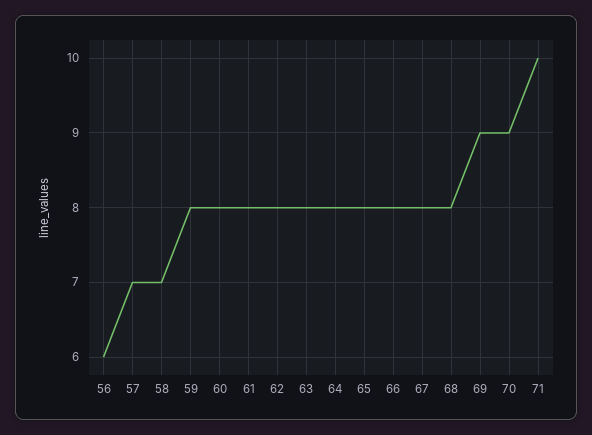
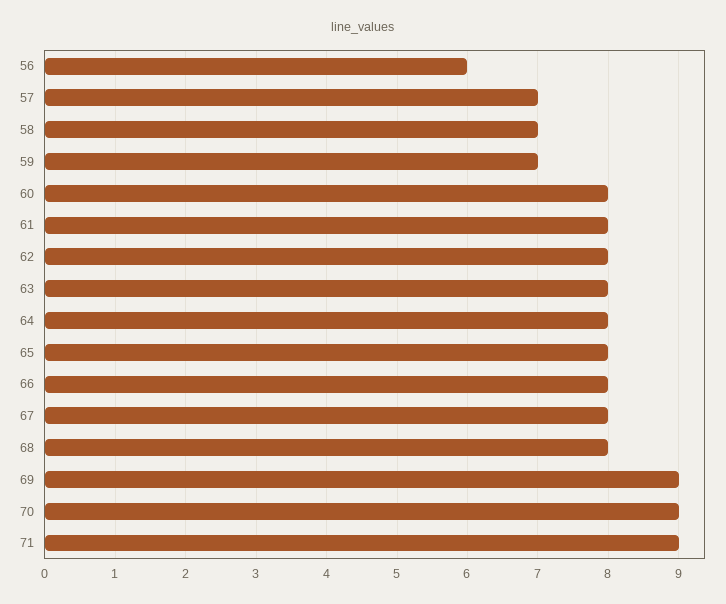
59: 8 -> 7
71: 10 -> 9

